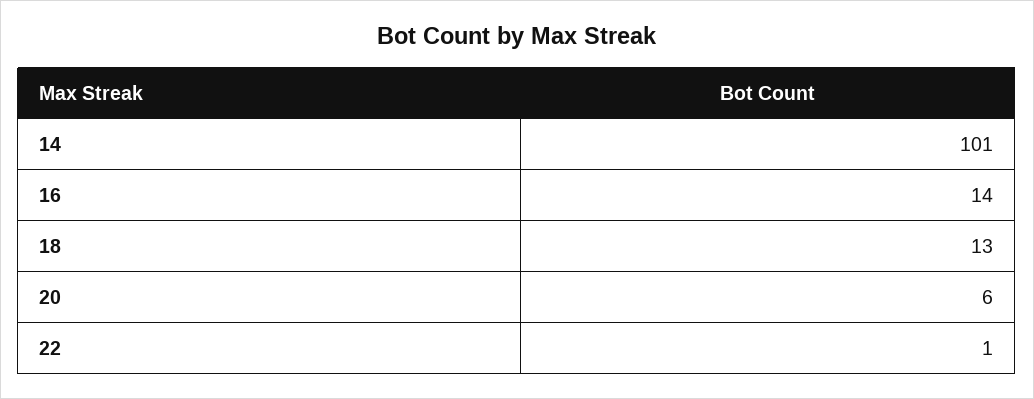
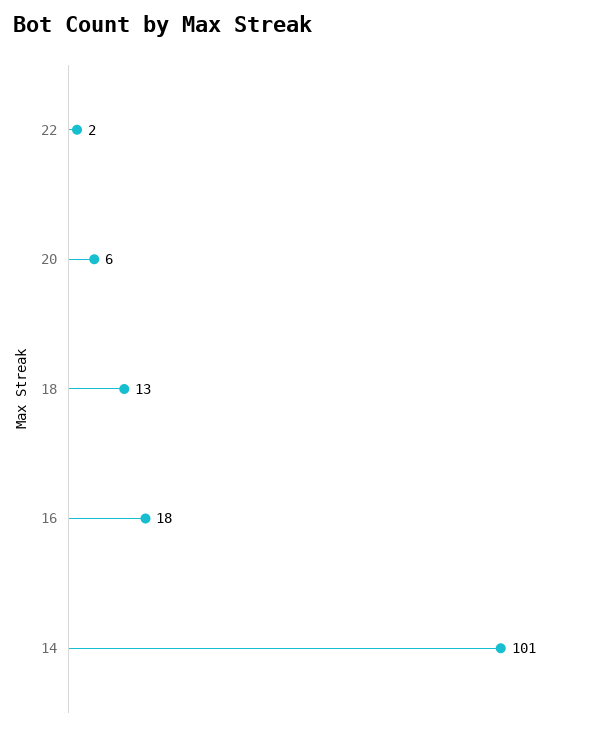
16: 14 -> 18
22: 1 -> 2

